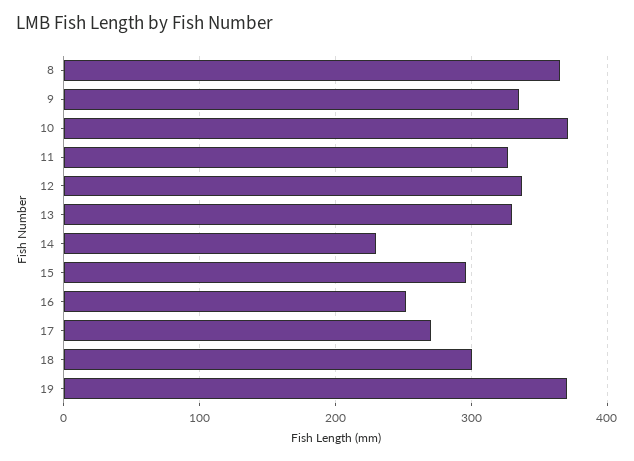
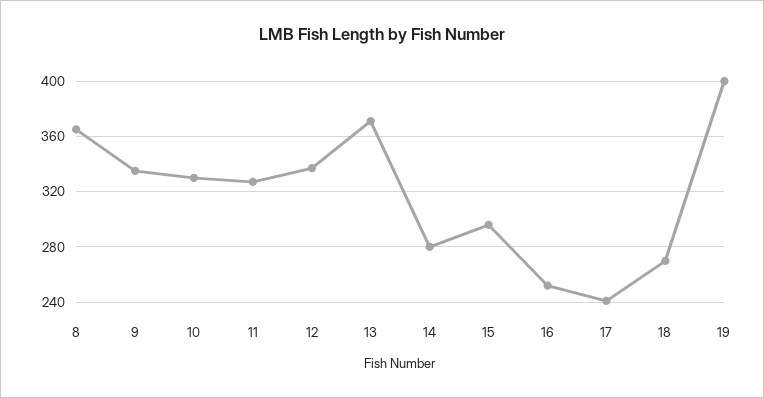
10: 370 -> 330
13: 330 -> 370
14: 230 -> 280
17: 270 -> 240
18: 300 -> 270
19: 370 -> 400

